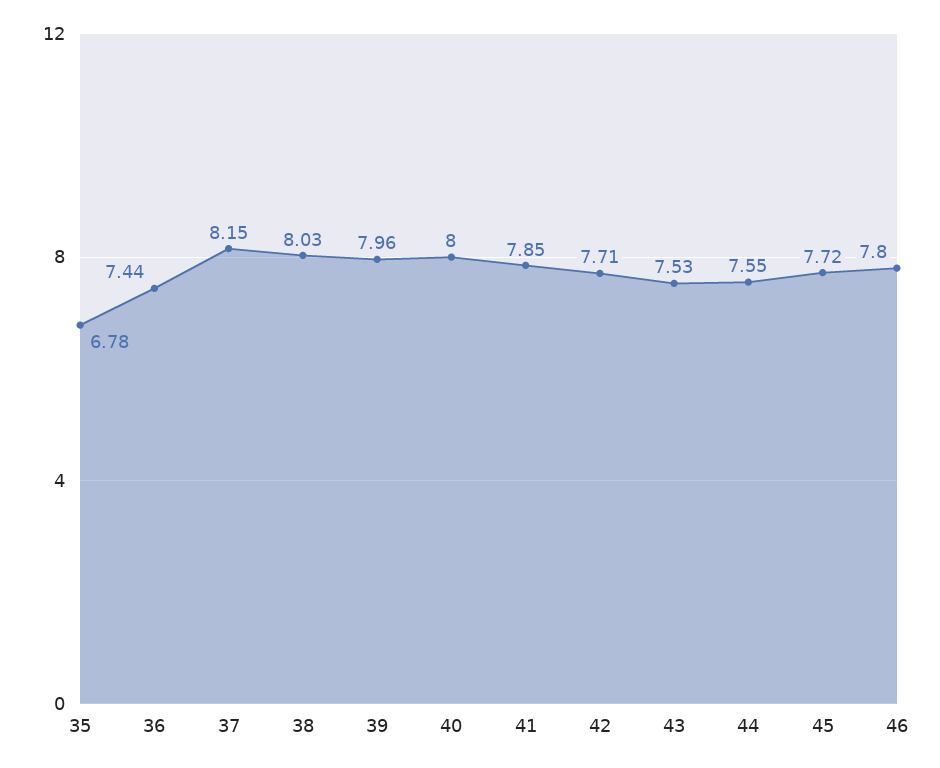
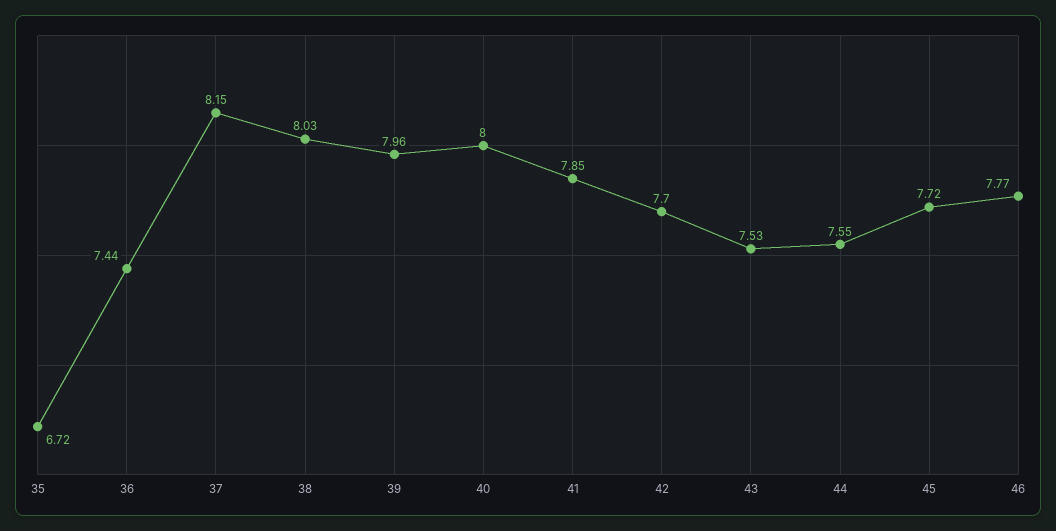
35: 6.78 -> 6.72
42: 7.71 -> 7.7
46: 7.8 -> 7.77

